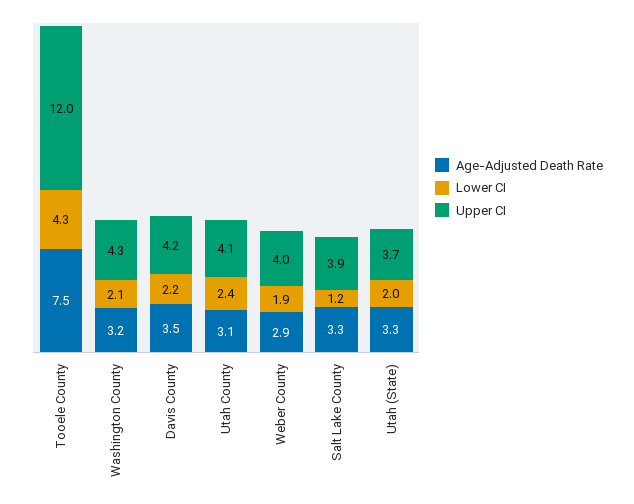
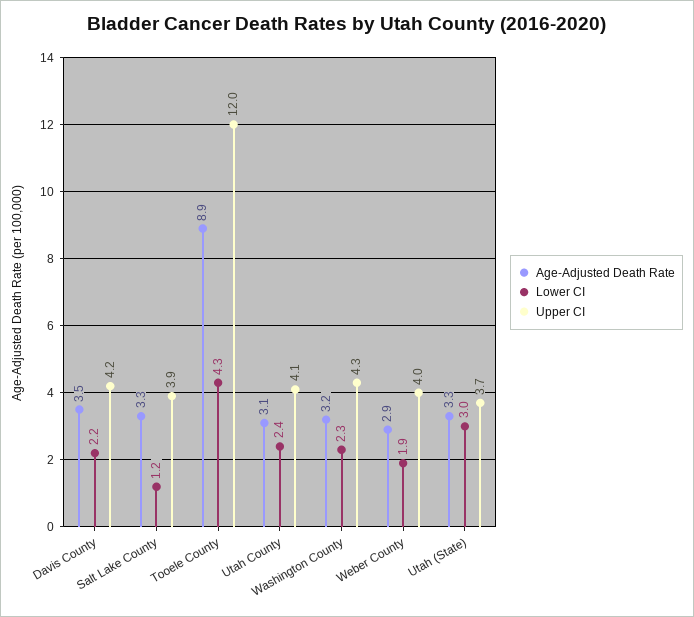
Age-Adjusted Death Rate, Tooele County: 7.5 -> 8.9
Lower CI, Washington County: 2.1 -> 2.3
Lower CI, Utah (State): 2 -> 3

